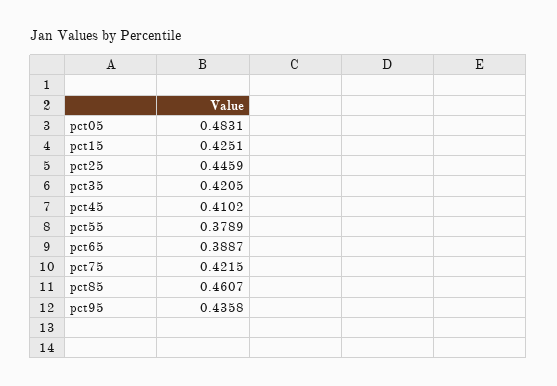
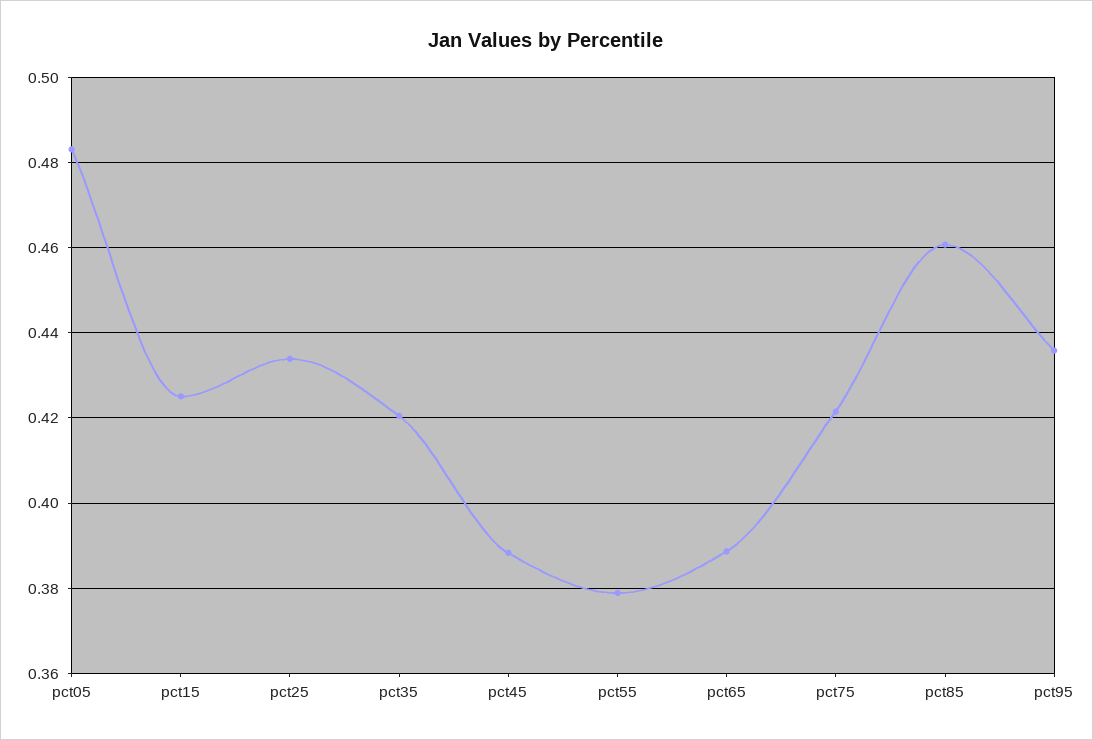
pct25: 0.4459 -> 0.434
pct45: 0.4102 -> 0.388

